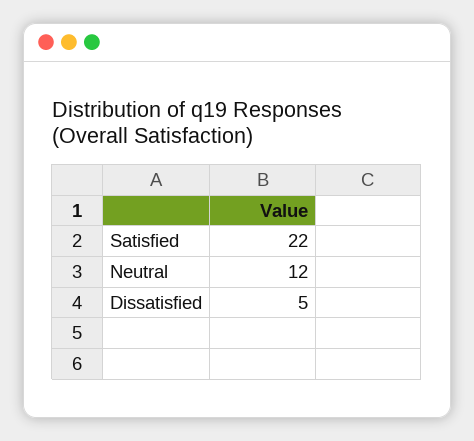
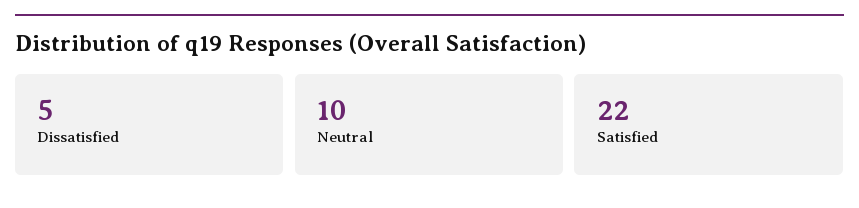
Neutral: 12 -> 10

